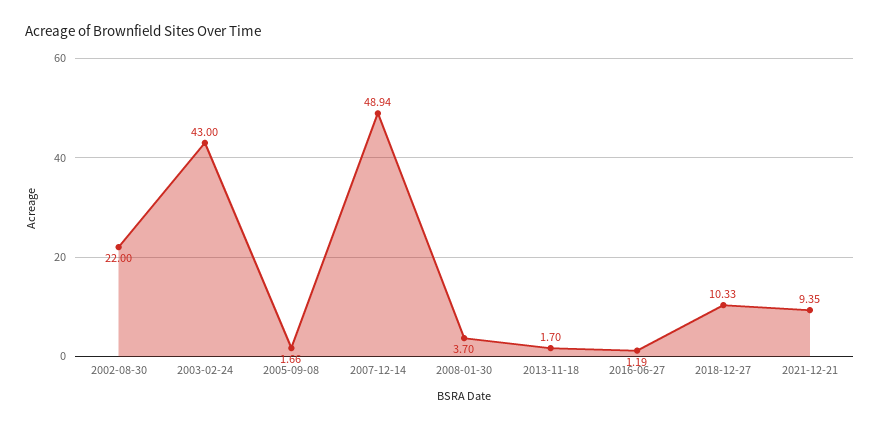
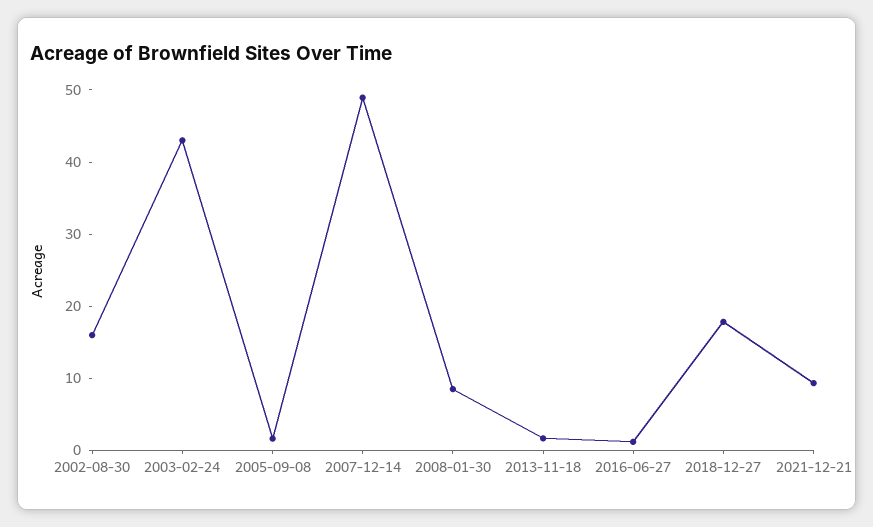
2002-08-30: 22 -> 16
2008-01-30: 3.7 -> 8
2018-12-27: 10.33 -> 18

